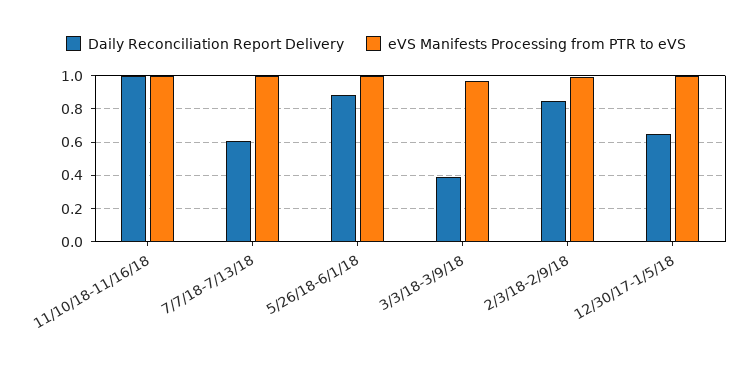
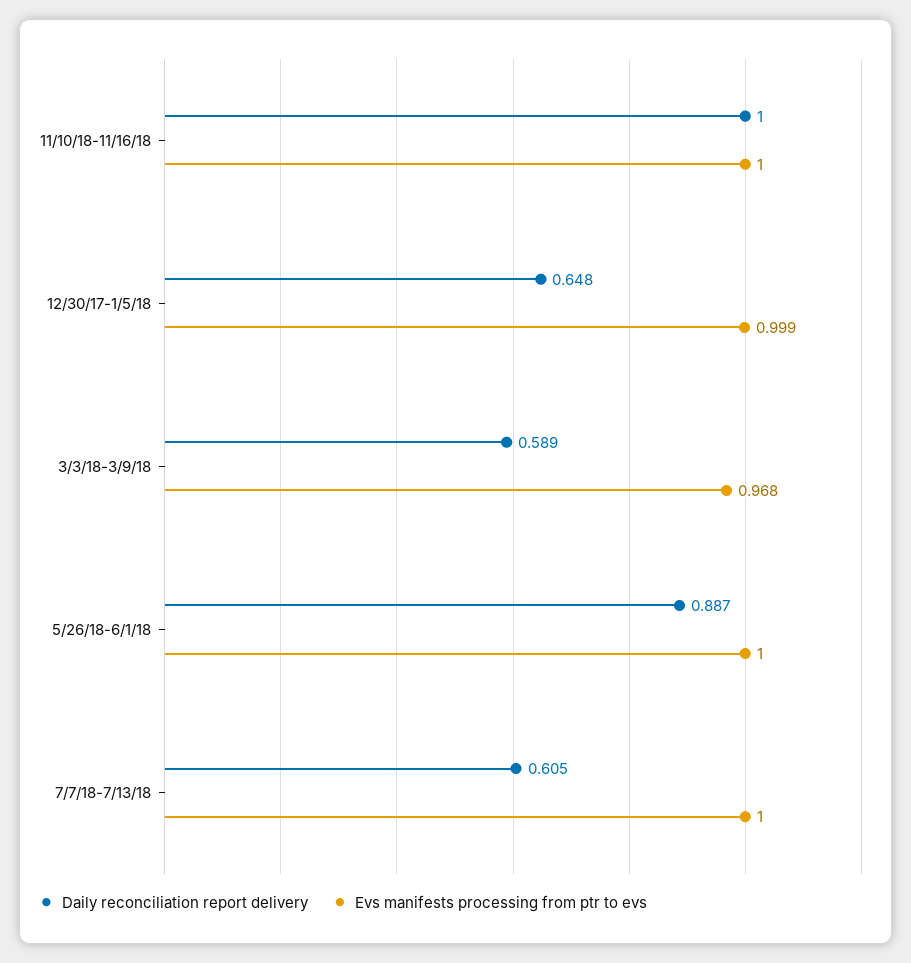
Daily Reconciliation Report Delivery, 3/3/18-3/9/18: 0.4 -> 0.589
Daily Reconciliation Report Delivery, 2/3/18-2/9/18: 0.85 -> none
eVS Manifests Processing from PTR to eVS, 2/3/18-2/9/18: 1 -> none

